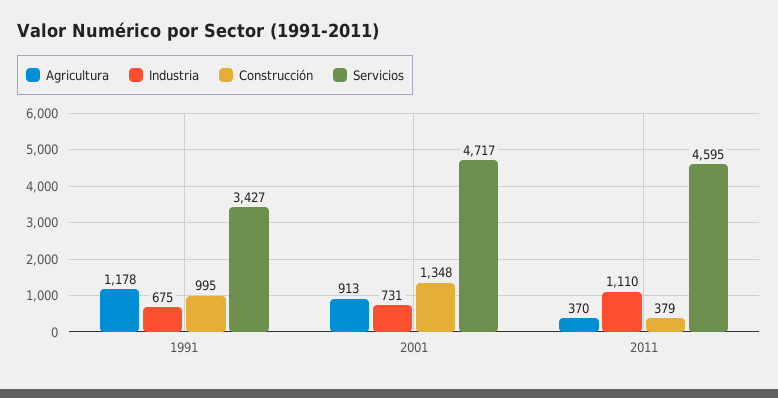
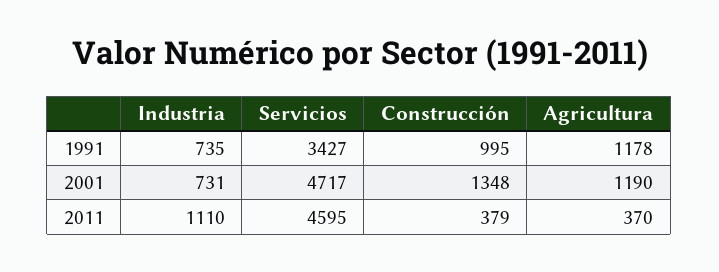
Industria, 1991: 675 -> 735
Agricultura, 2001: 913 -> 1190

